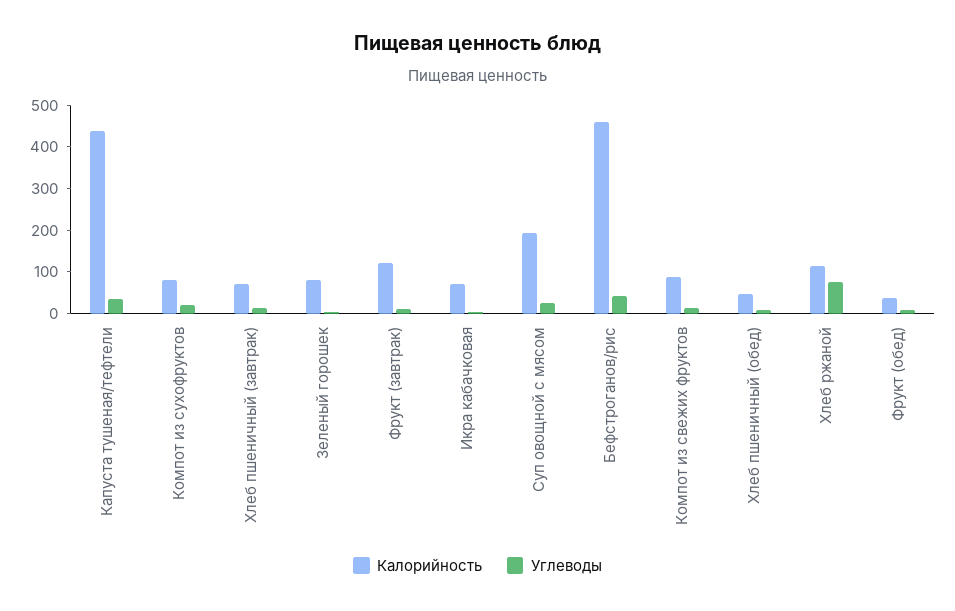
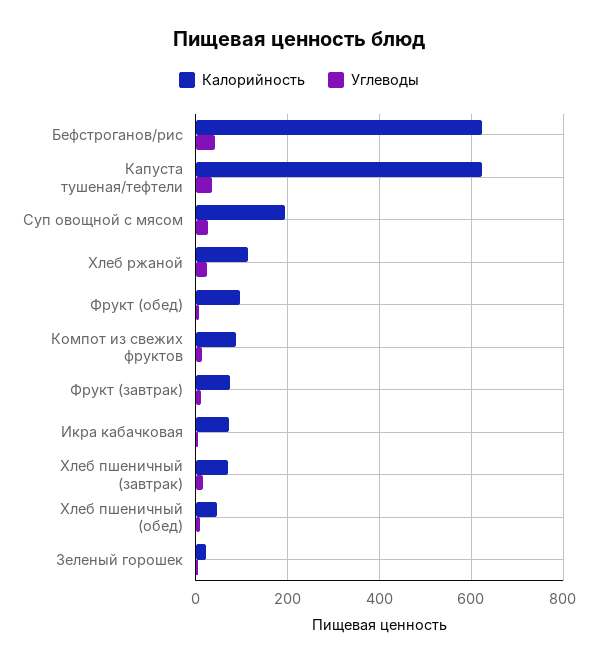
Калорийность, Капуста тушеная/тефтели: 440 -> 620
Калорийность, Компот из сухофруктов: 80 -> none
Углеводы, Компот из сухофруктов: 20 -> none
Калорийность, Зеленый горошек: 80 -> 20
Калорийность, Фрукт (завтрак): 120 -> 80
Калорийность, Бефстроганов/рис: 460 -> 620
Углеводы, Хлеб ржаной: 80 -> 20
Калорийность, Фрукт (обед): 40 -> 100

